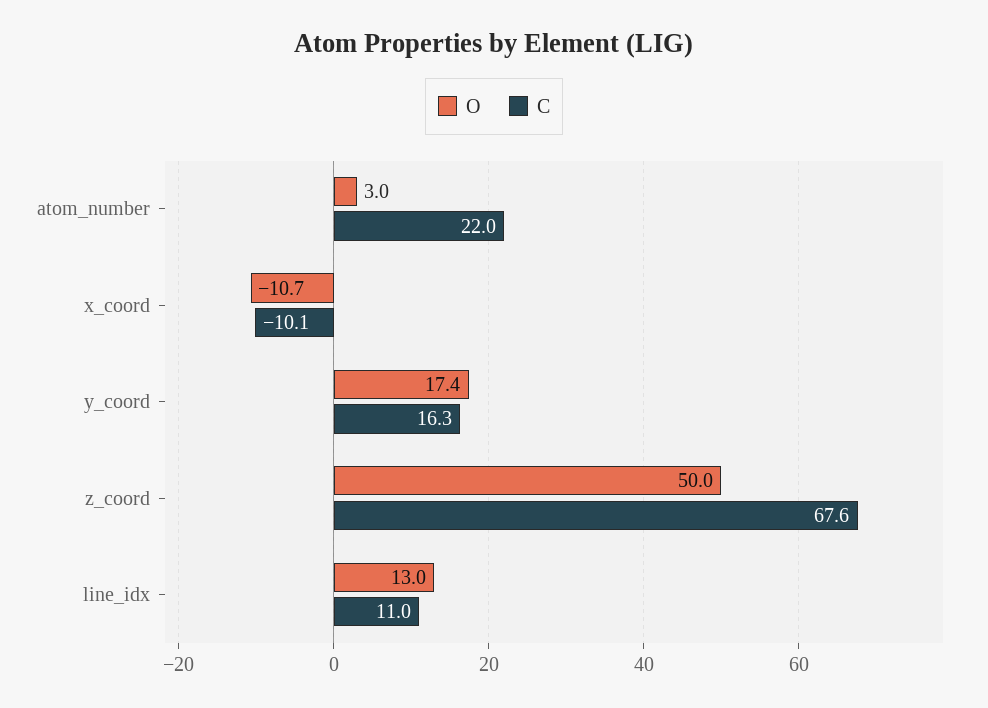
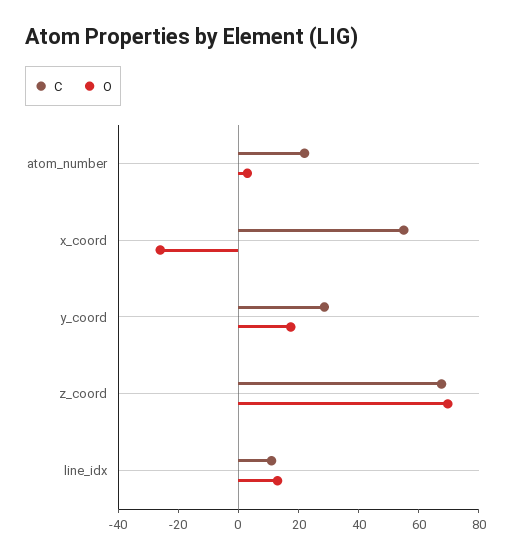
O, x_coord: -10.7 -> -25
C, x_coord: -10.1 -> 55
C, y_coord: 16.3 -> 30
O, z_coord: 50 -> 70

